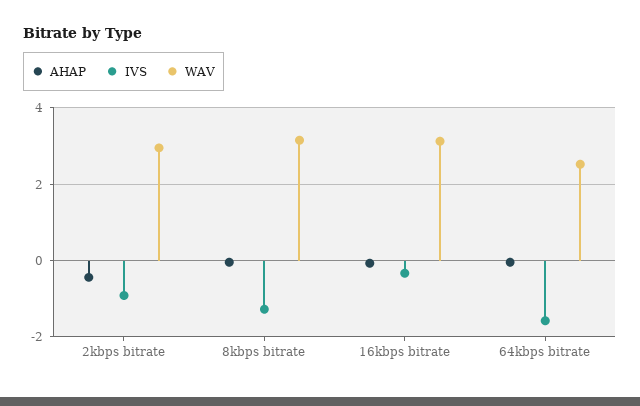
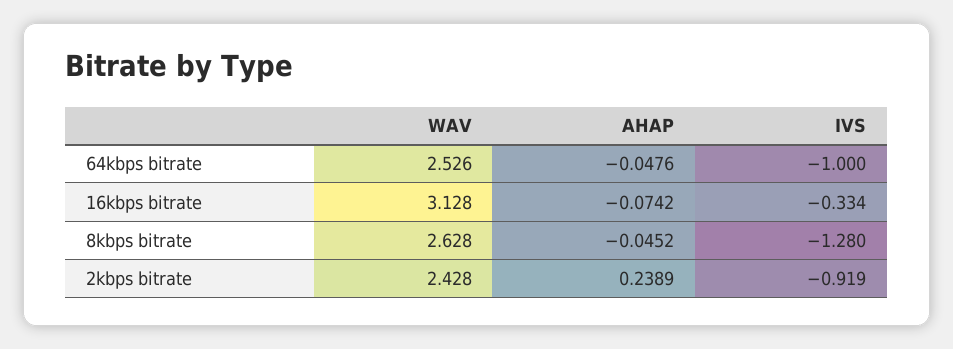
AHAP, 2kbps bitrate: -0.4 -> 0.2389
WAV, 2kbps bitrate: 3 -> 2.428
WAV, 8kbps bitrate: 3.2 -> 2.628
IVS, 64kbps bitrate: -1.6 -> -1

